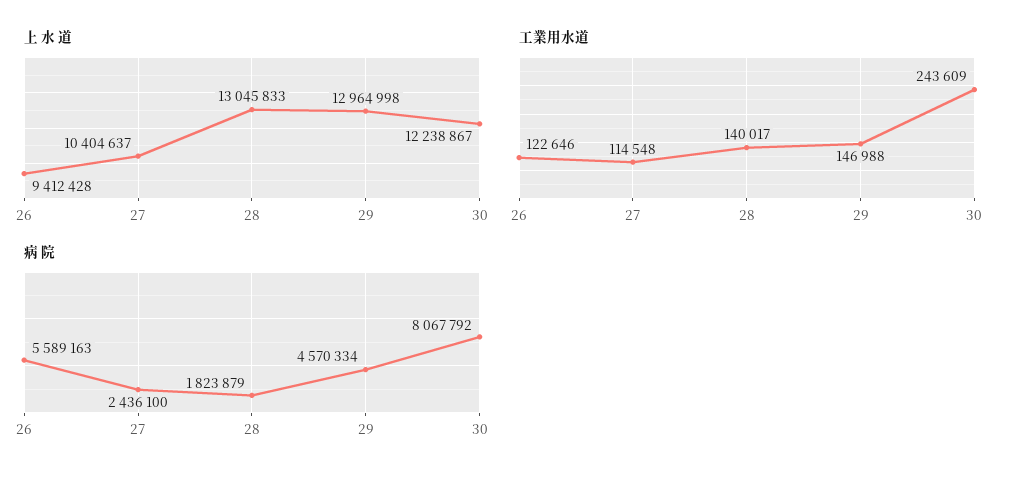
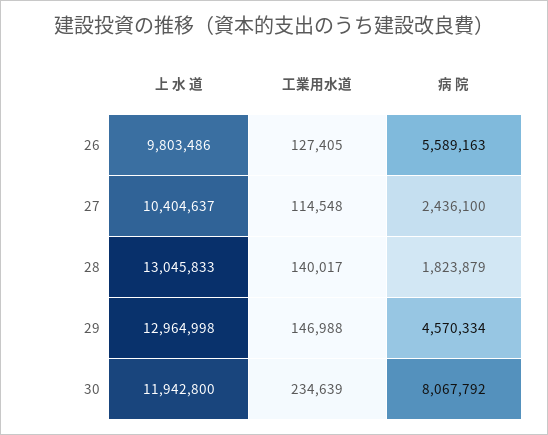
上 水 道, 26: 9412428 -> 9803486
上 水 道, 30: 12238867 -> 11942800
工業用水道, 26: 122646 -> 127405
工業用水道, 30: 243609 -> 234639

